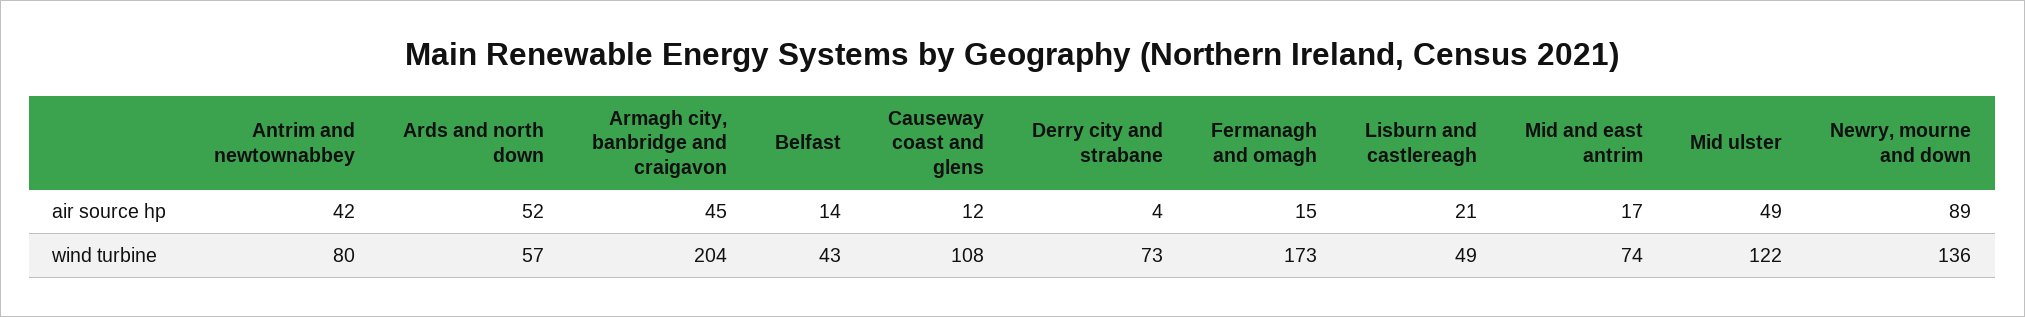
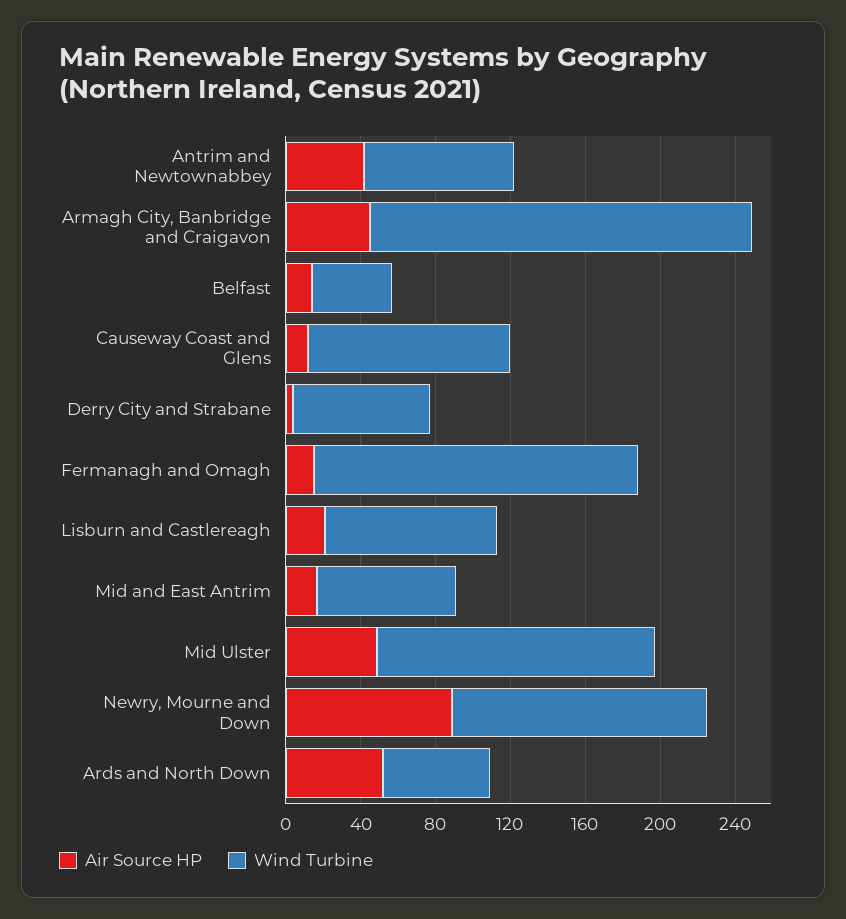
wind turbine, Lisburn and castlereagh: 49 -> 90
wind turbine, Mid ulster: 122 -> 150

